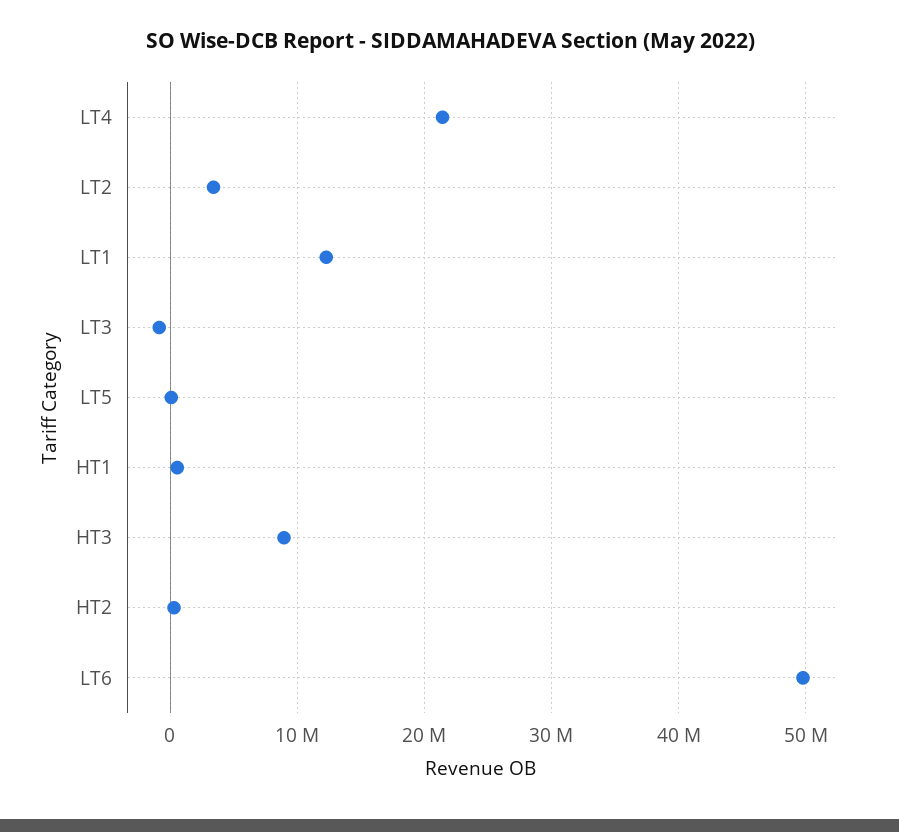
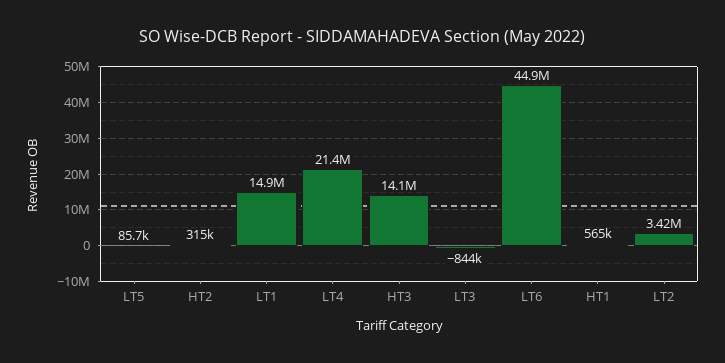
LT1: 12000000 -> 14900000
HT3: 9000000 -> 14100000
LT6: 50000000 -> 44900000

